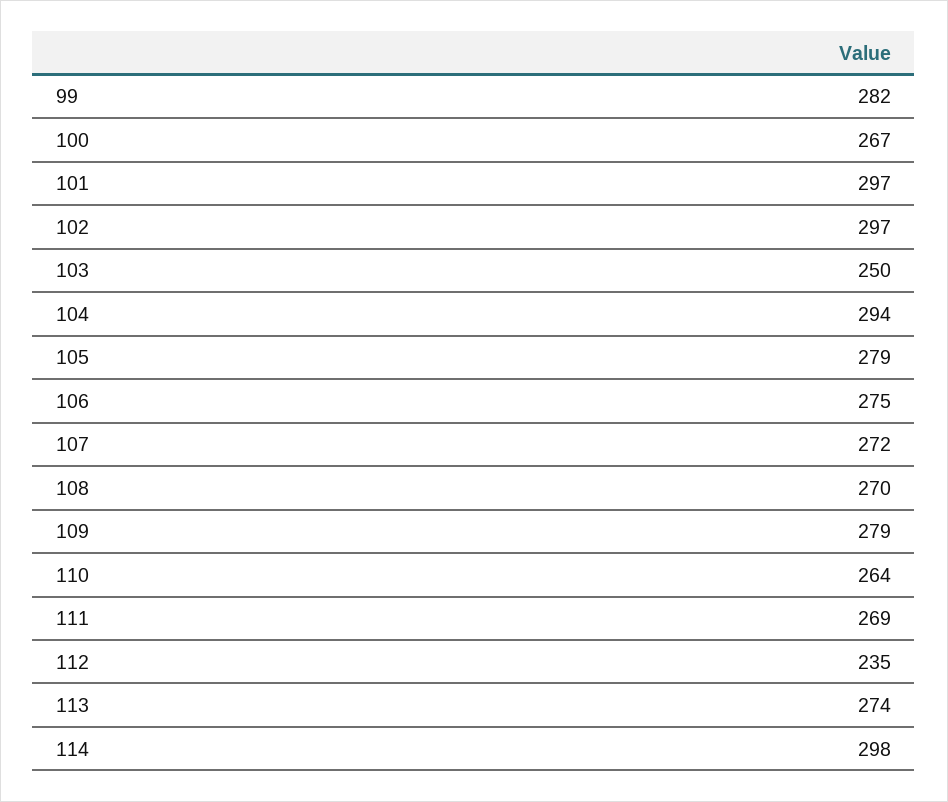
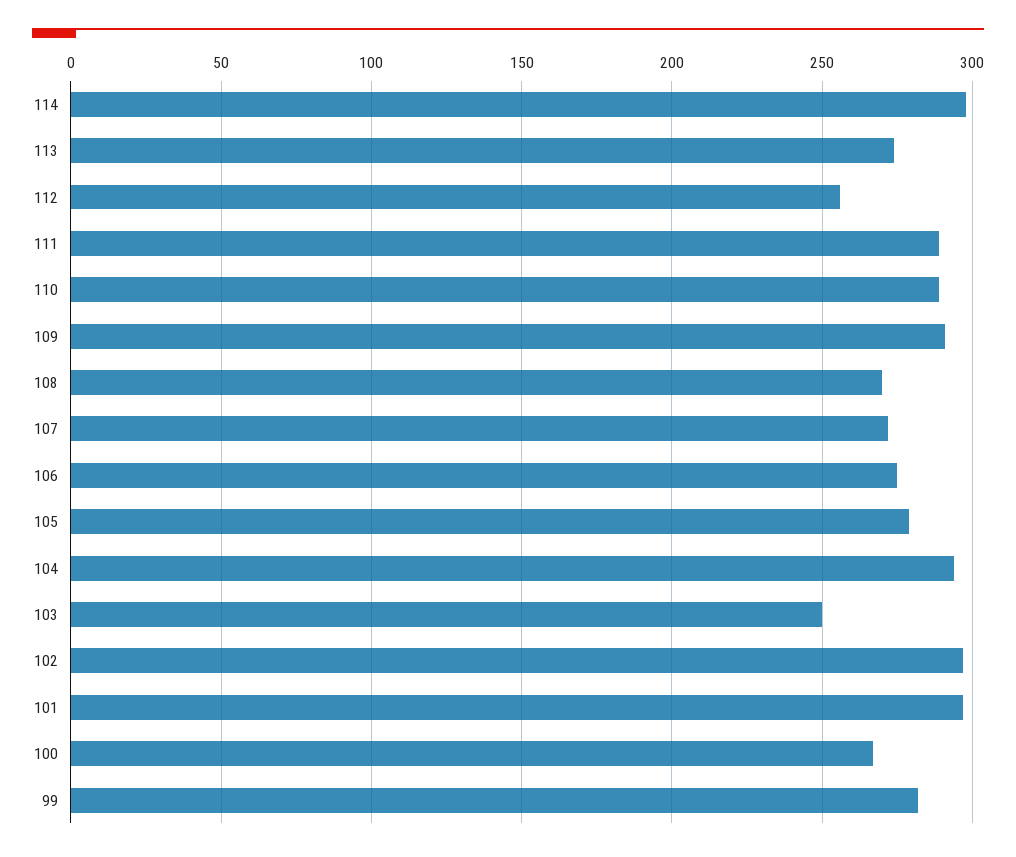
109: 279 -> 290
110: 264 -> 290
111: 269 -> 290
112: 235 -> 255

